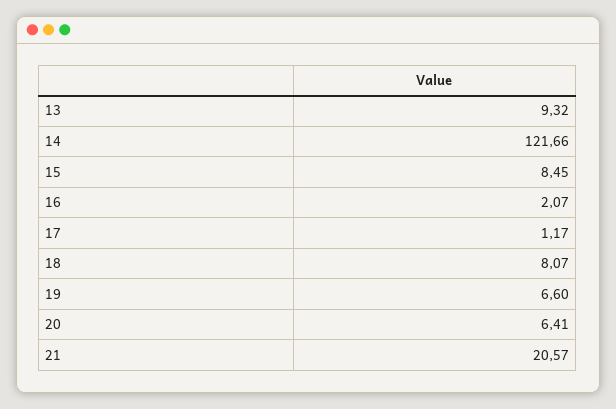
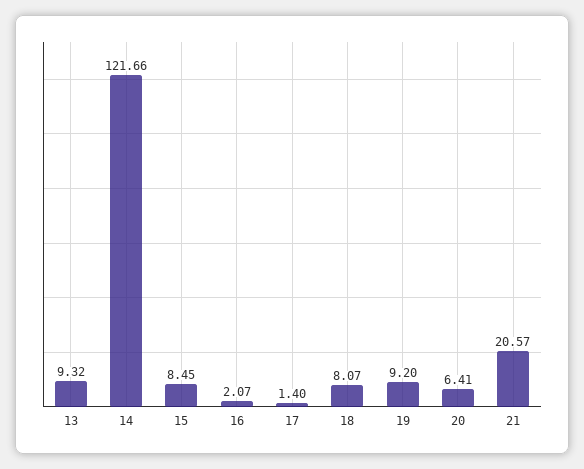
17: 1.17 -> 1.4
19: 6.6 -> 9.2

